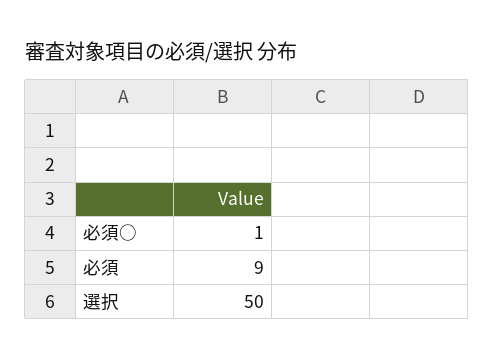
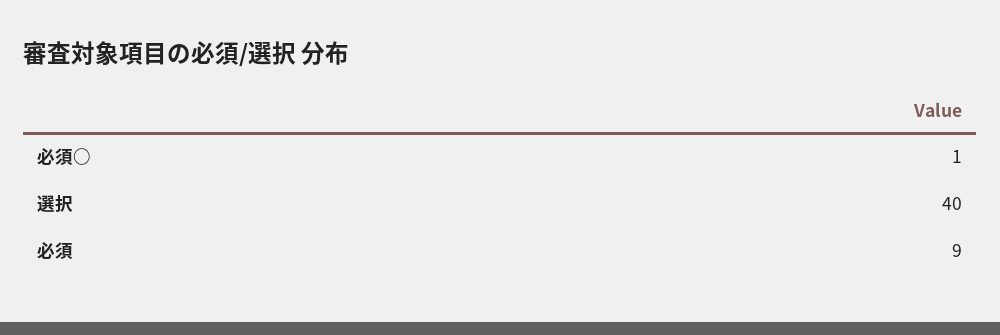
選択: 50 -> 40

